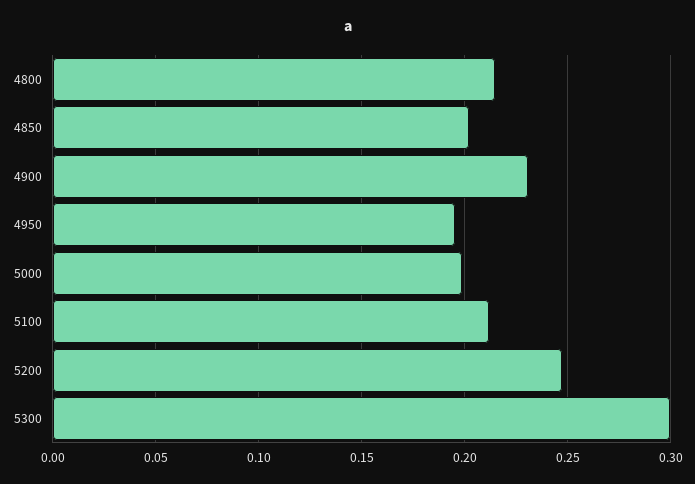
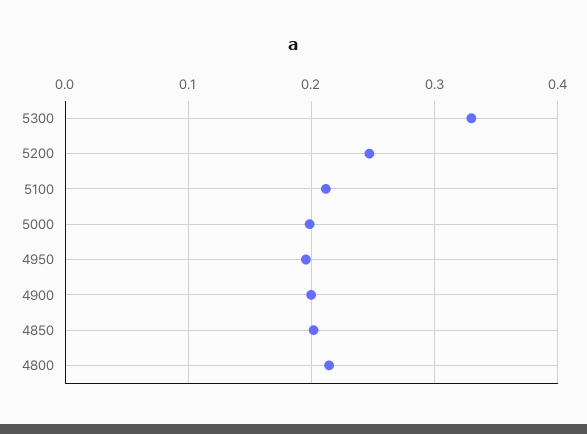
4900: 0.23 -> 0.2
5300: 0.3 -> 0.33

